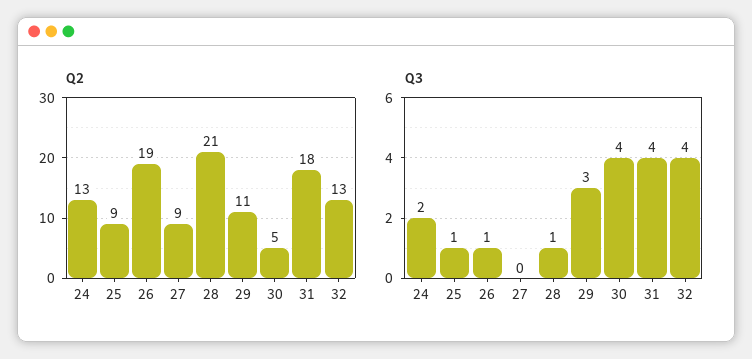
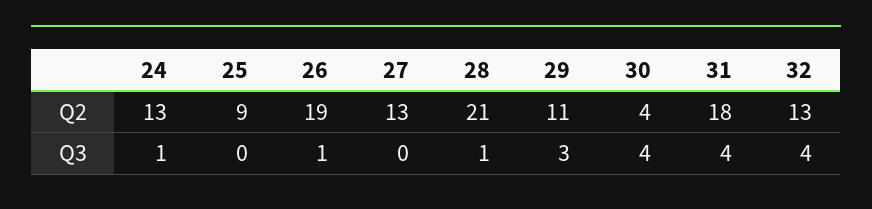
Q2, 27: 9 -> 13
Q2, 30: 5 -> 4
Q3, 24: 2 -> 1
Q3, 25: 1 -> 0

